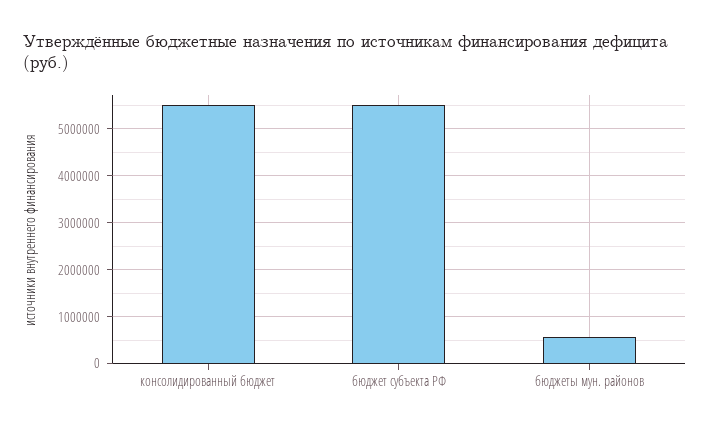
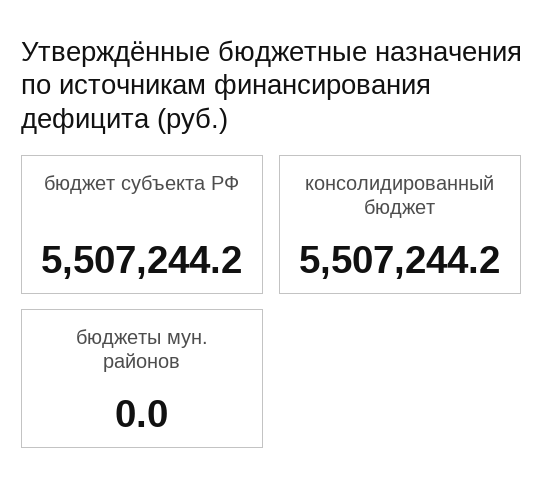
бюджеты мун. районов: 600000 -> 0

